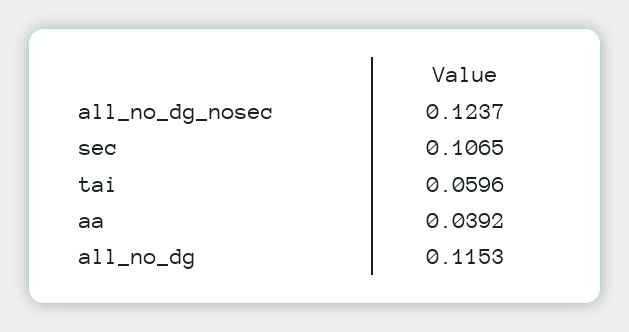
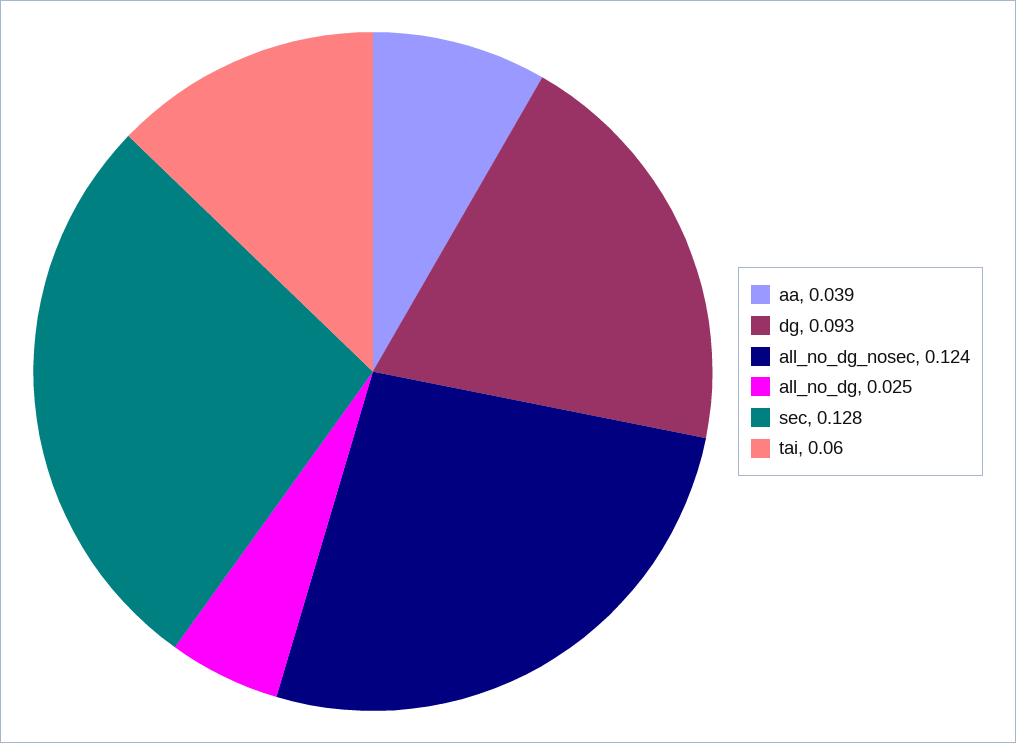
sec: 0.1065 -> 0.128
all_no_dg: 0.1153 -> 0.025
dg: none -> 0.093

